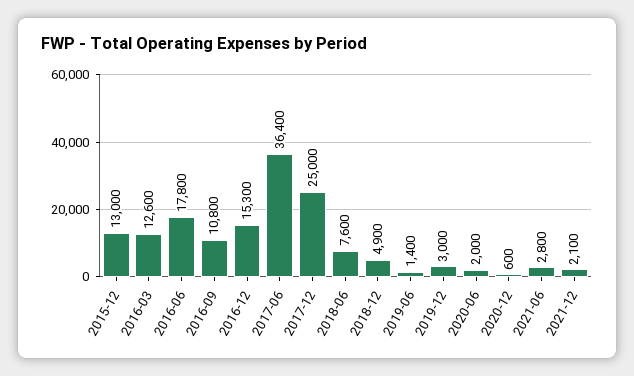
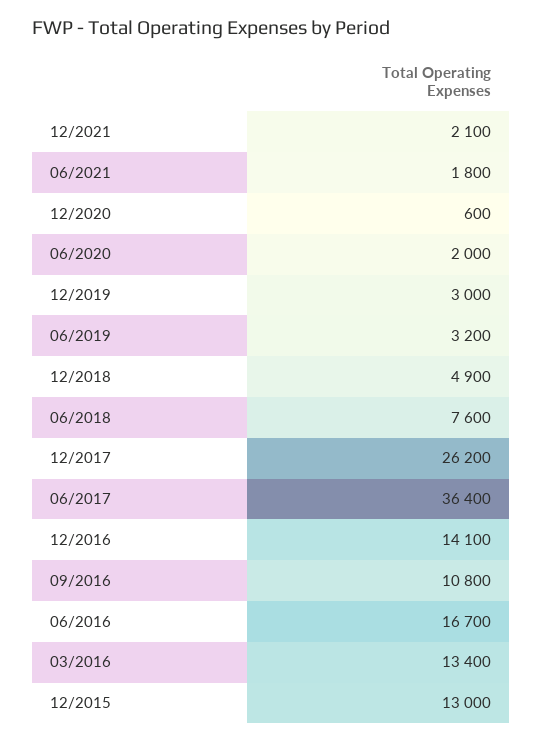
2016-03: 12600 -> 13400
2016-06: 17800 -> 16700
2016-12: 15300 -> 14100
2017-12: 25000 -> 26200
2019-06: 1400 -> 3200
2021-06: 2800 -> 1800

